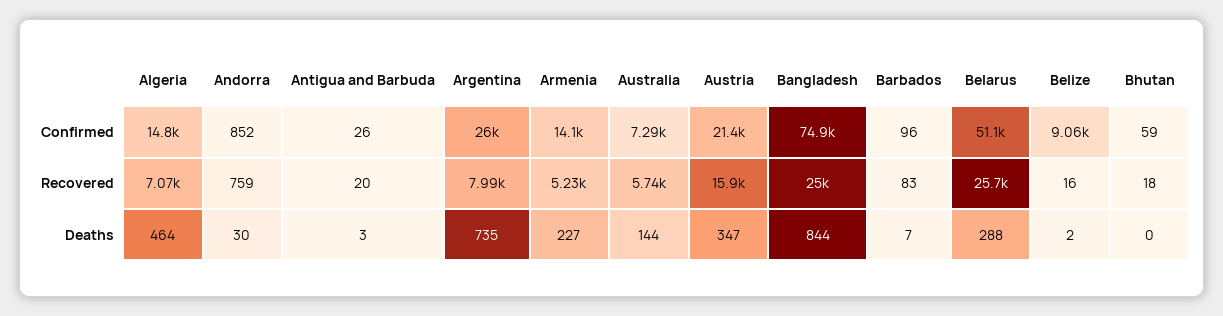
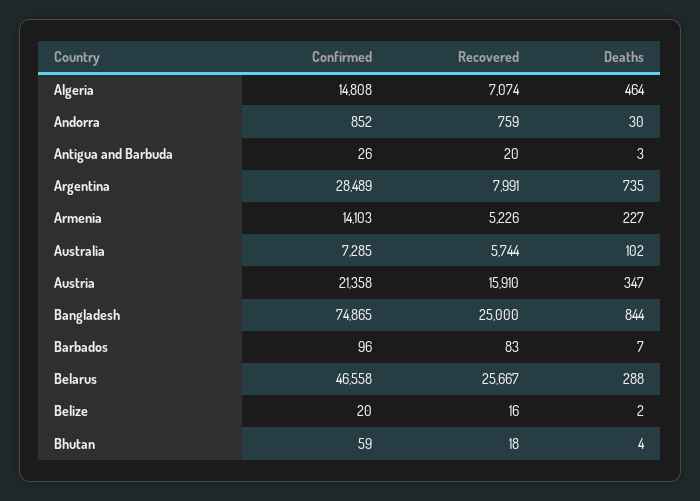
Argentina, Confirmed: 26000 -> 28489
Belarus, Confirmed: 51100 -> 46558
Belize, Confirmed: 9060 -> 20
Australia, Deaths: 144 -> 102
Bhutan, Deaths: 0 -> 4

